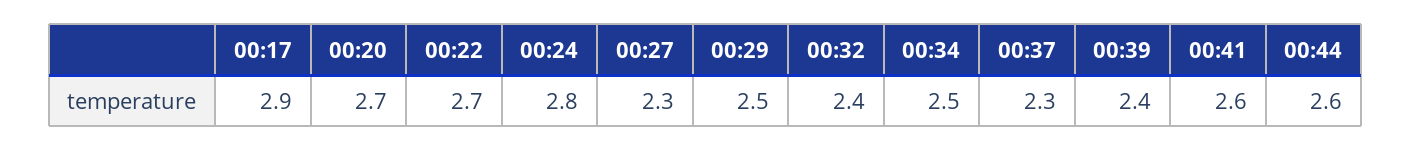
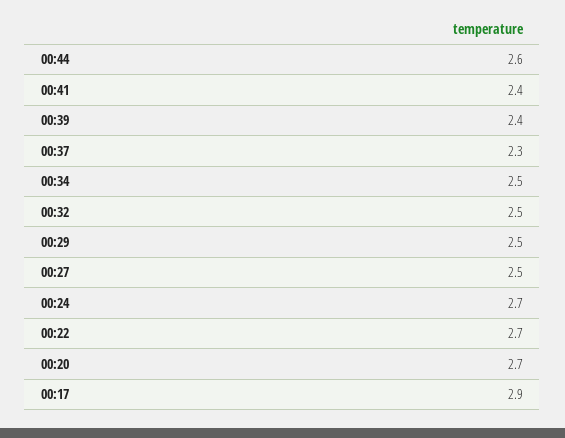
00:24: 2.8 -> 2.7
00:27: 2.3 -> 2.5
00:32: 2.4 -> 2.5
00:41: 2.6 -> 2.4

